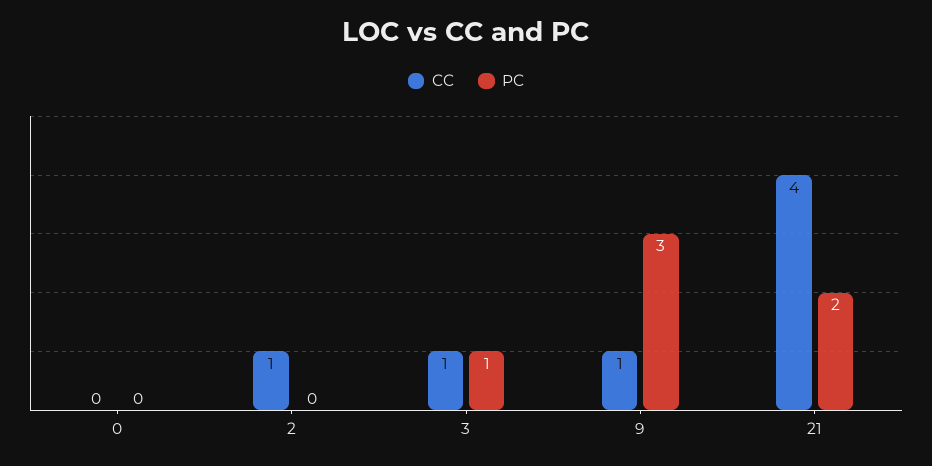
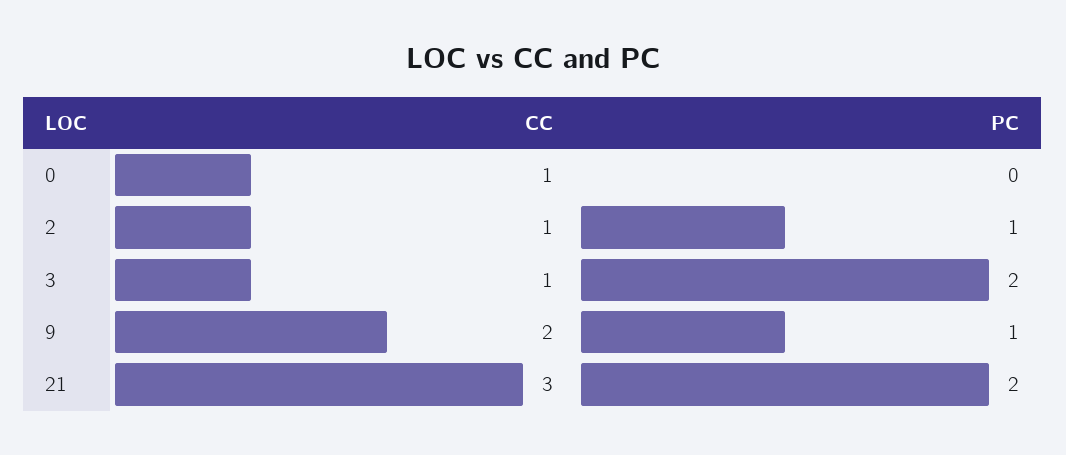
CC, 0: 0 -> 1
PC, 2: 0 -> 1
PC, 3: 1 -> 2
CC, 9: 1 -> 2
PC, 9: 3 -> 1
CC, 21: 4 -> 3

